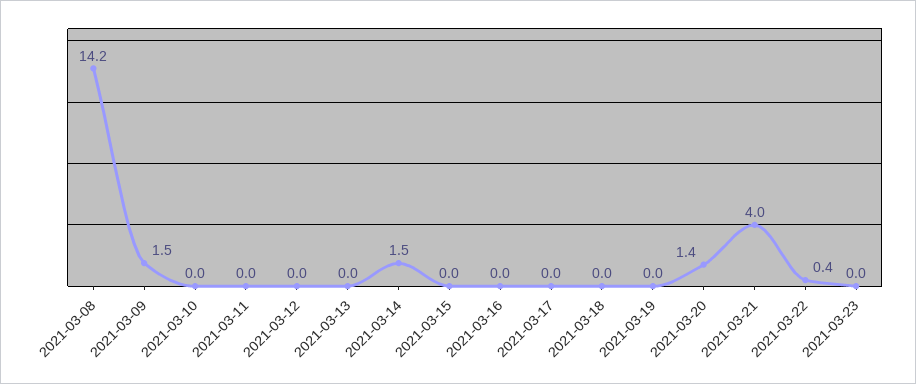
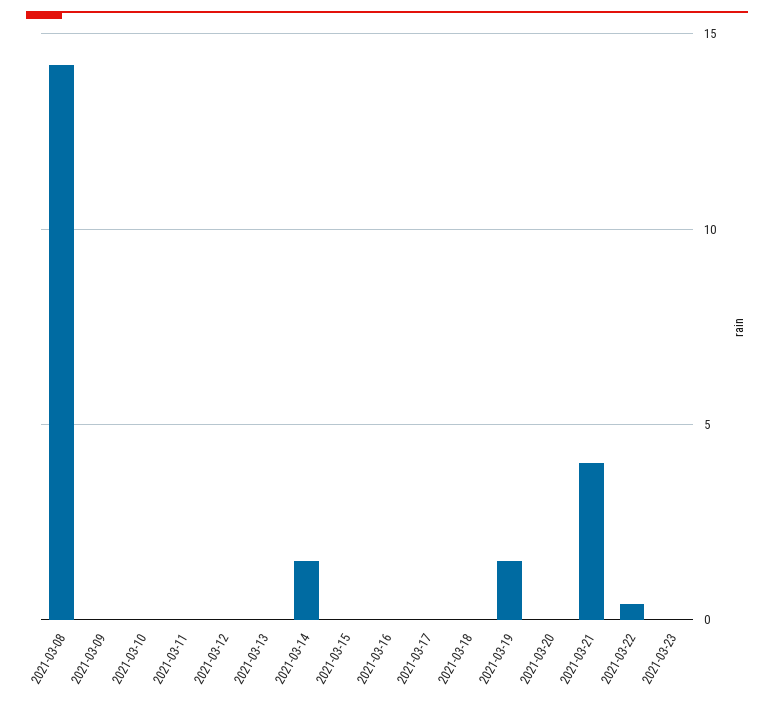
2021-03-09: 1.5 -> 0
2021-03-19: 0 -> 1.5
2021-03-20: 1.4 -> 0

